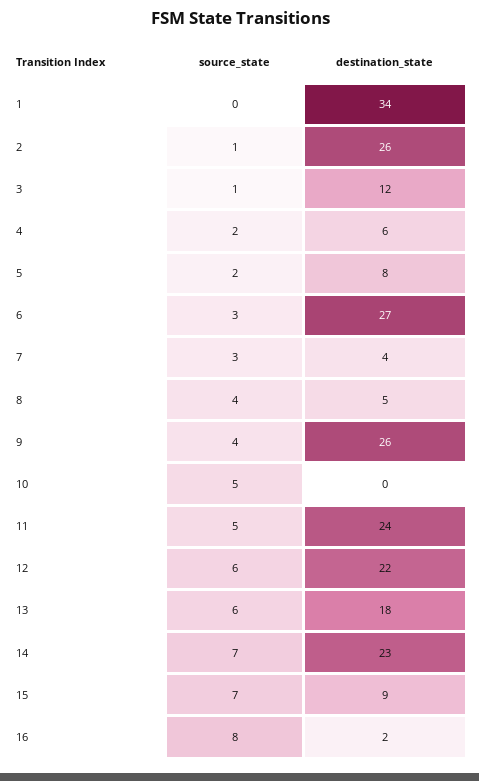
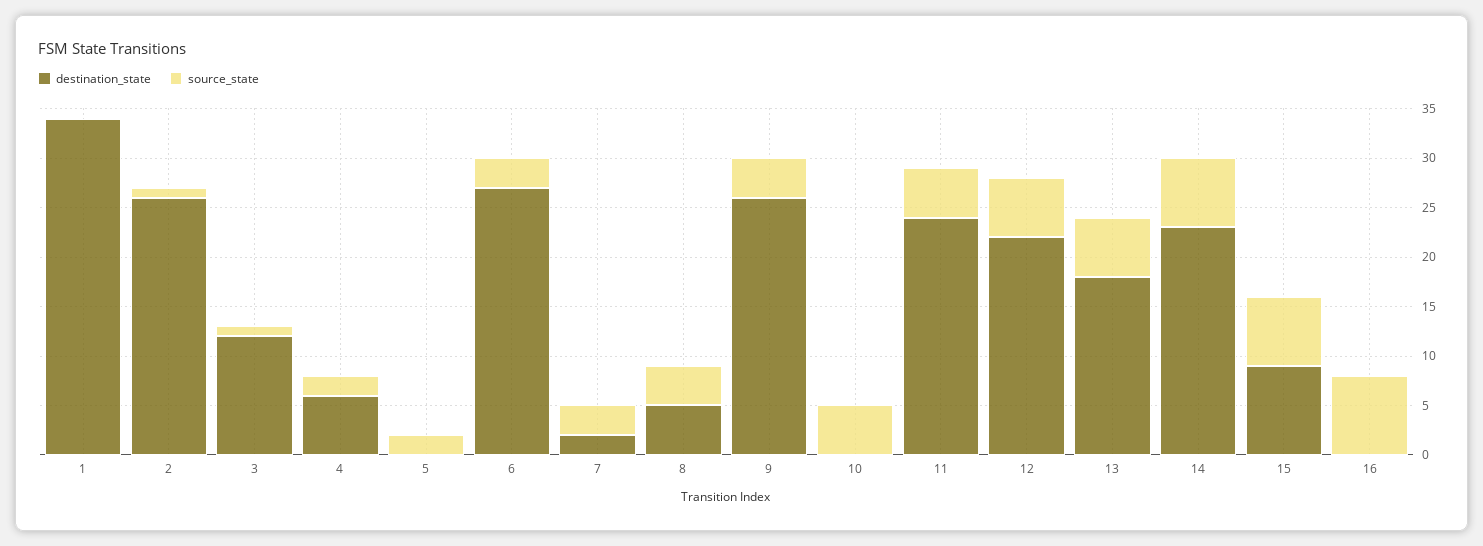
destination_state, 5: 8 -> 0
destination_state, 7: 4 -> 2
destination_state, 16: 2 -> 0

